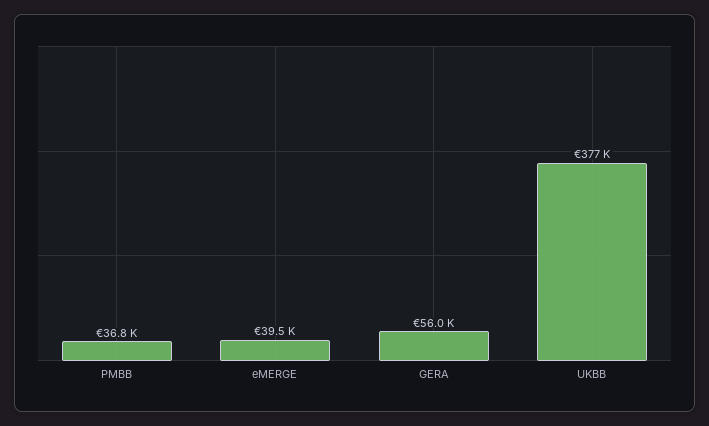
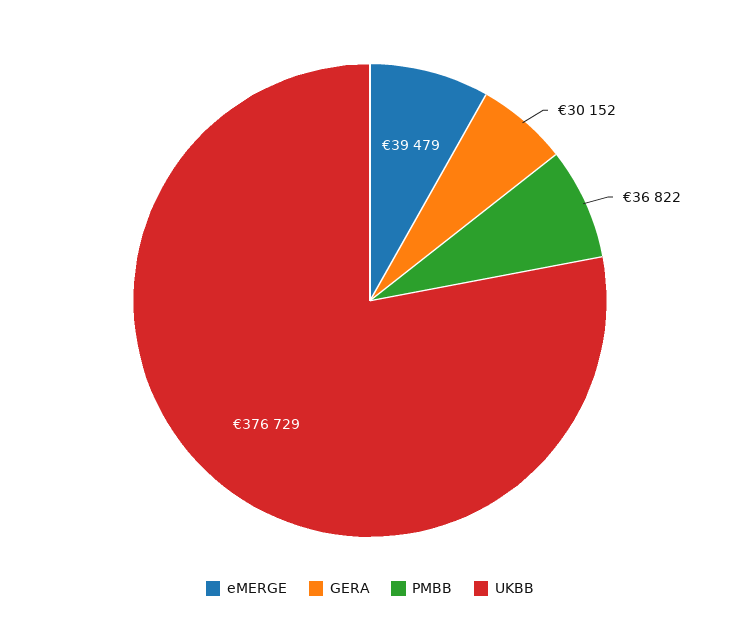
GERA: 56000 -> 30152

